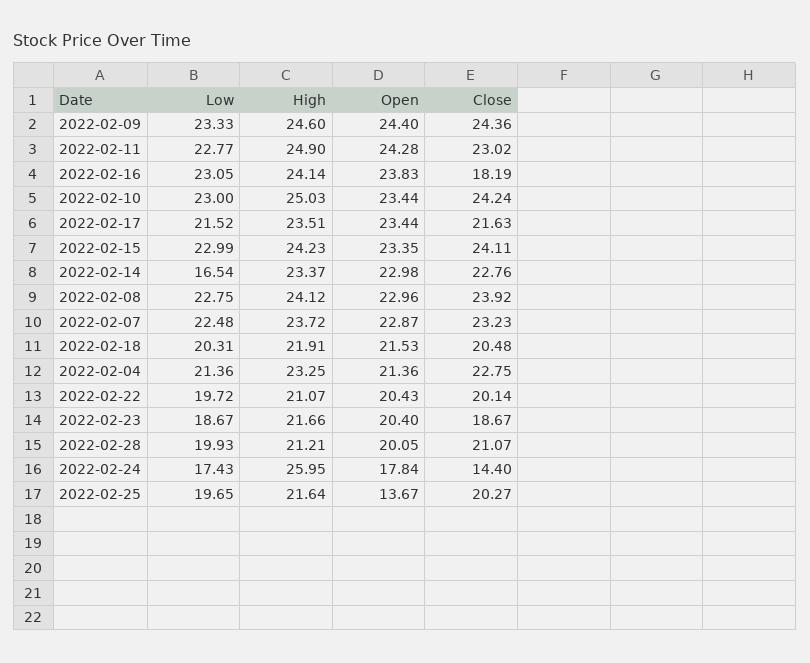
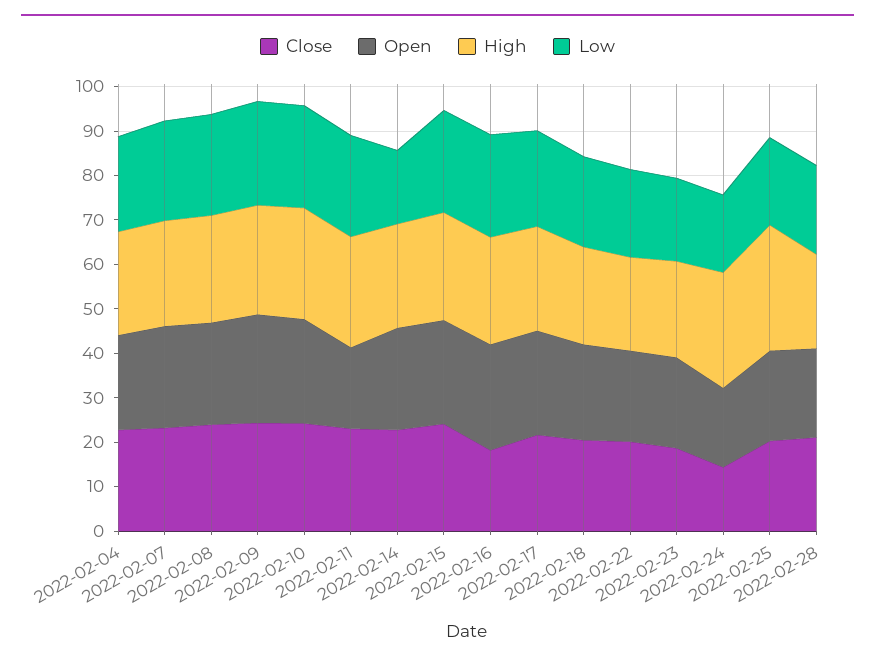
Open, 2022-02-11: 24.28 -> 18
High, 2022-02-25: 21.64 -> 28
Open, 2022-02-25: 13.67 -> 20

